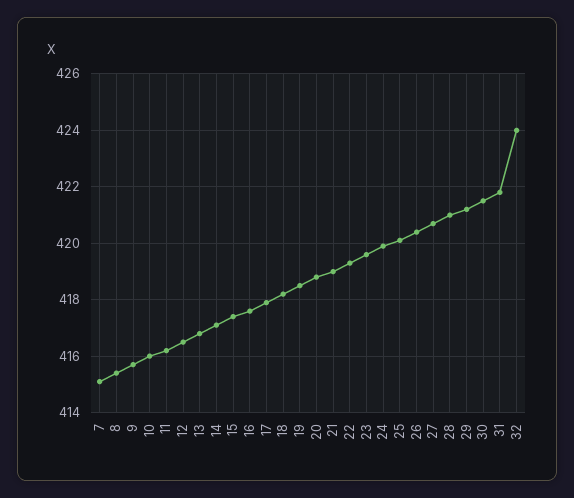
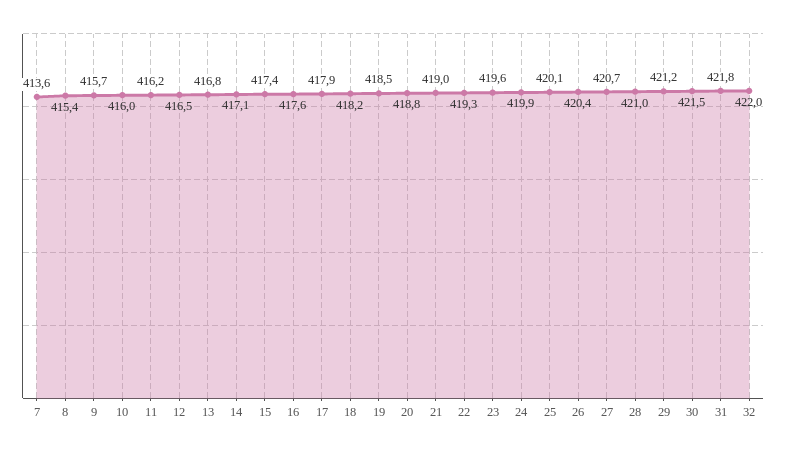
7: 415 -> 413.6
32: 424 -> 422

